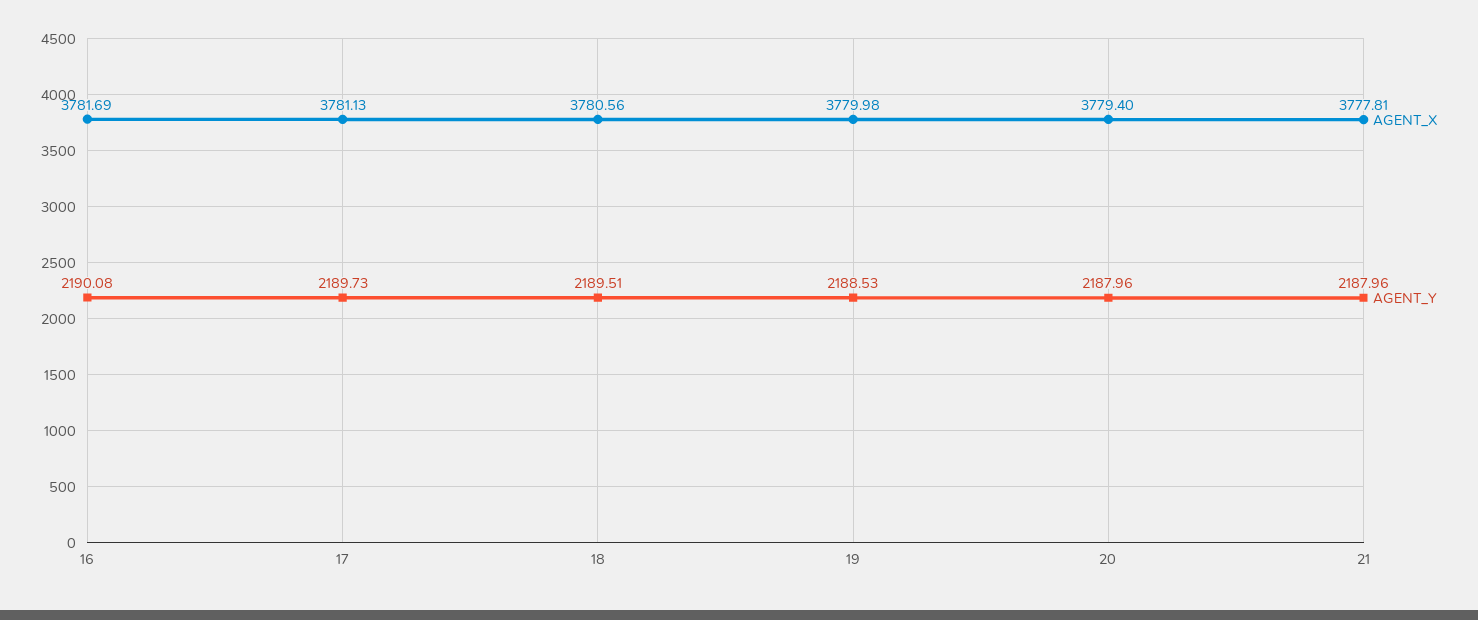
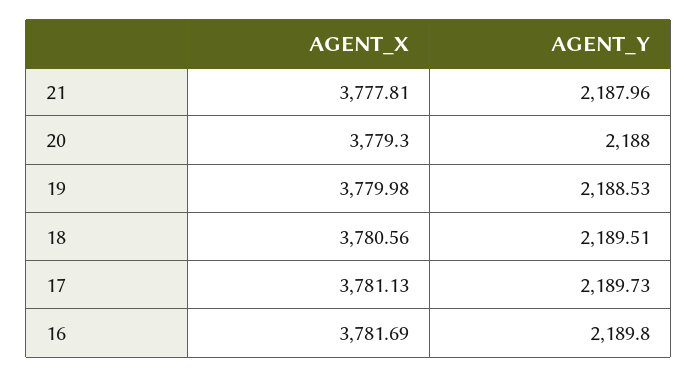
AGENT_Y, 16: 2190.08 -> 2189.8
AGENT_X, 20: 3779.4 -> 3779.3
AGENT_Y, 20: 2187.96 -> 2188

